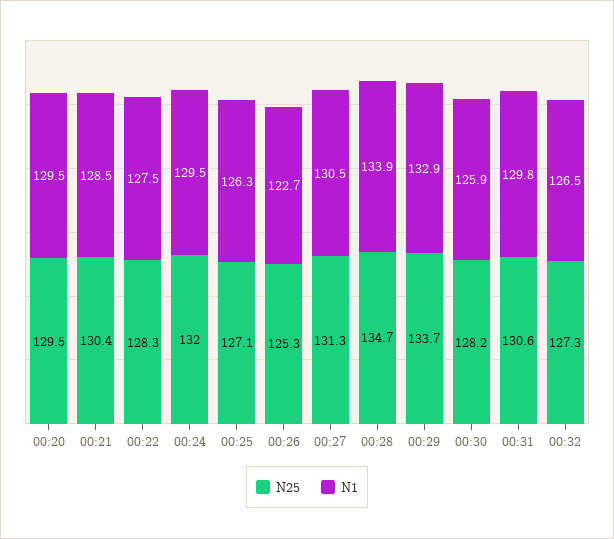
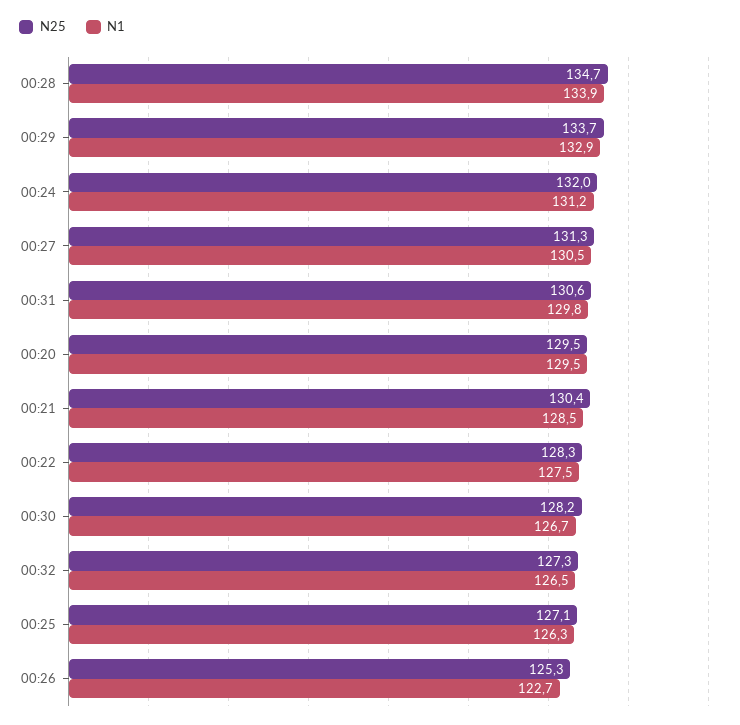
N1, 00:24: 129.5 -> 131.2
N1, 00:30: 125.9 -> 126.7

